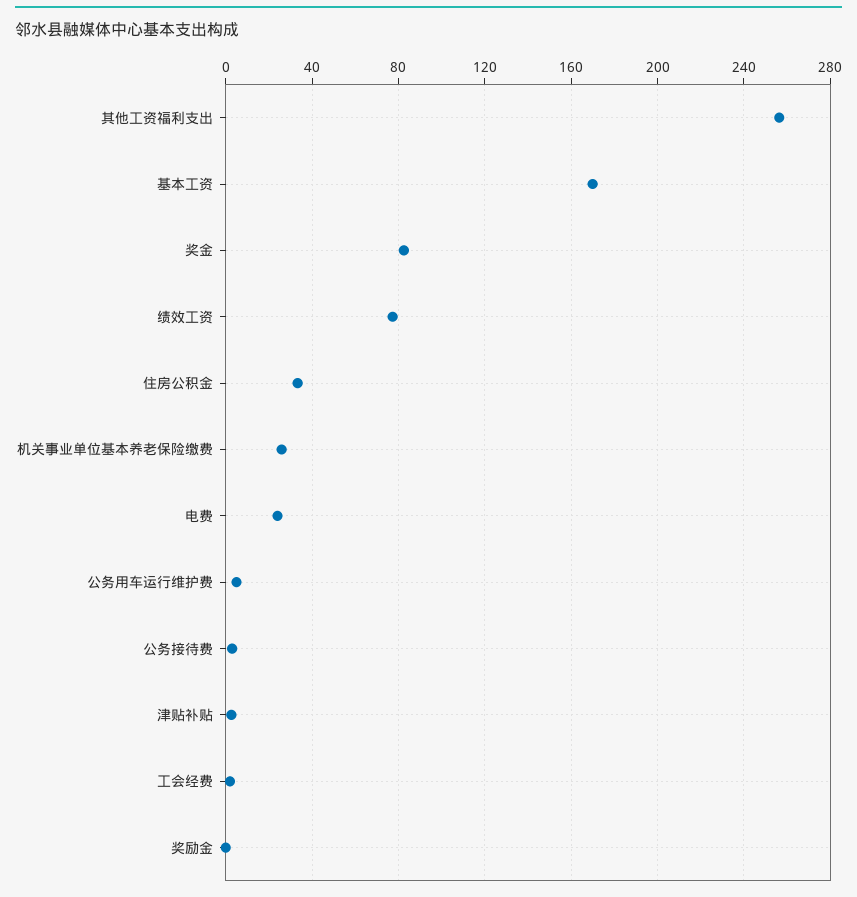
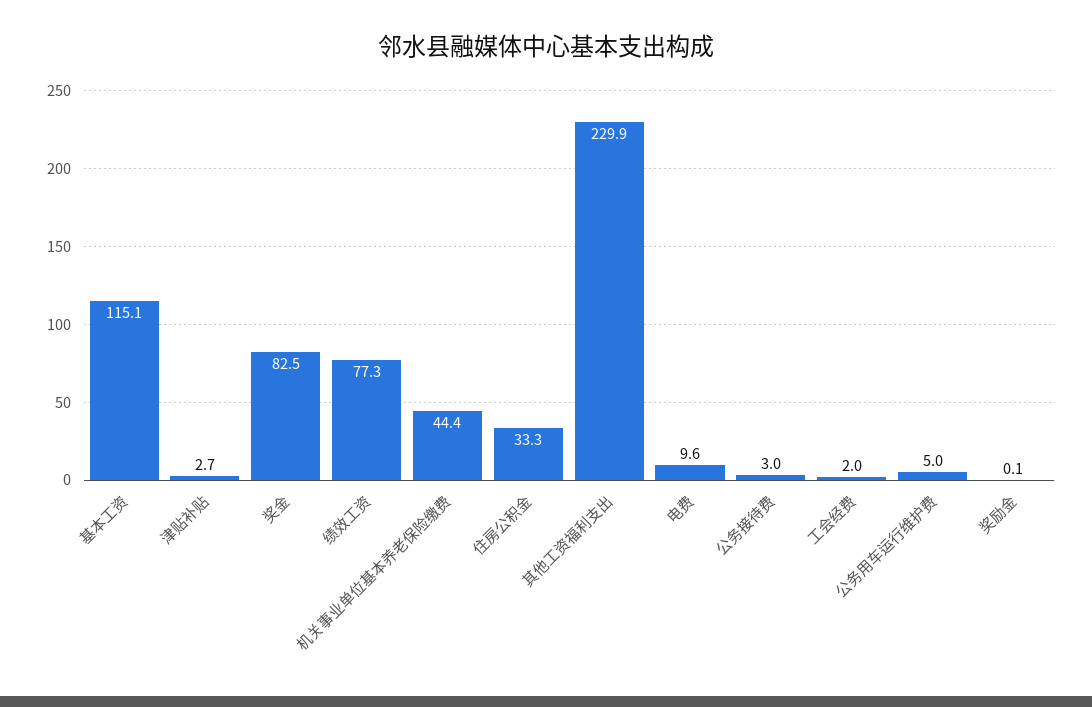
其他工资福利支出: 255 -> 229.9
基本工资: 170 -> 115.1
机关事业单位基本养老保险缴费: 25 -> 44.4
电费: 25 -> 9.6

